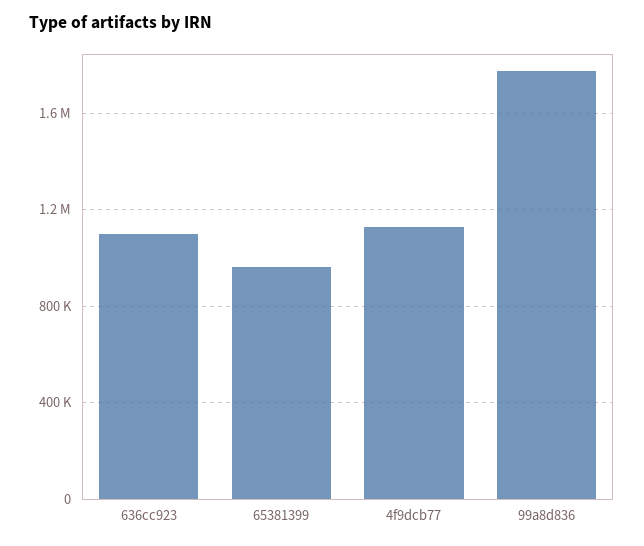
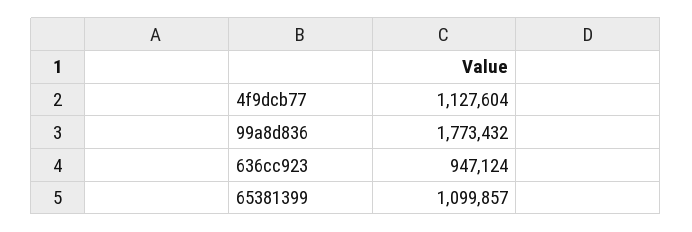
636cc923: 1100000 -> 947124
65381399: 950000 -> 1099857

